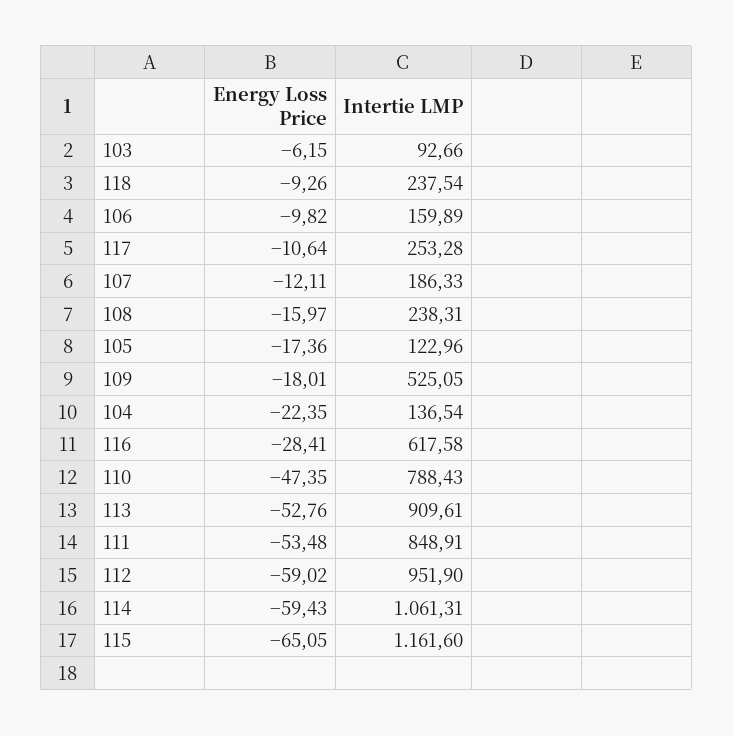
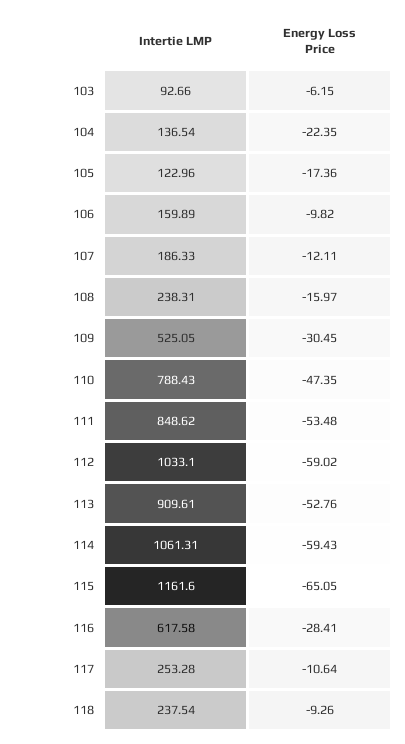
Energy Loss Price, 109: -18.01 -> -30.45
Intertie LMP, 111: 848.91 -> 848.62
Intertie LMP, 112: 951.9 -> 1033.1

